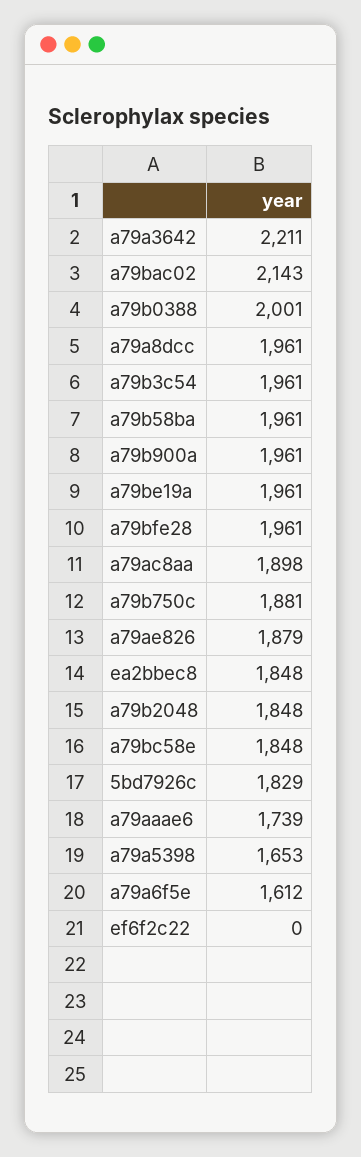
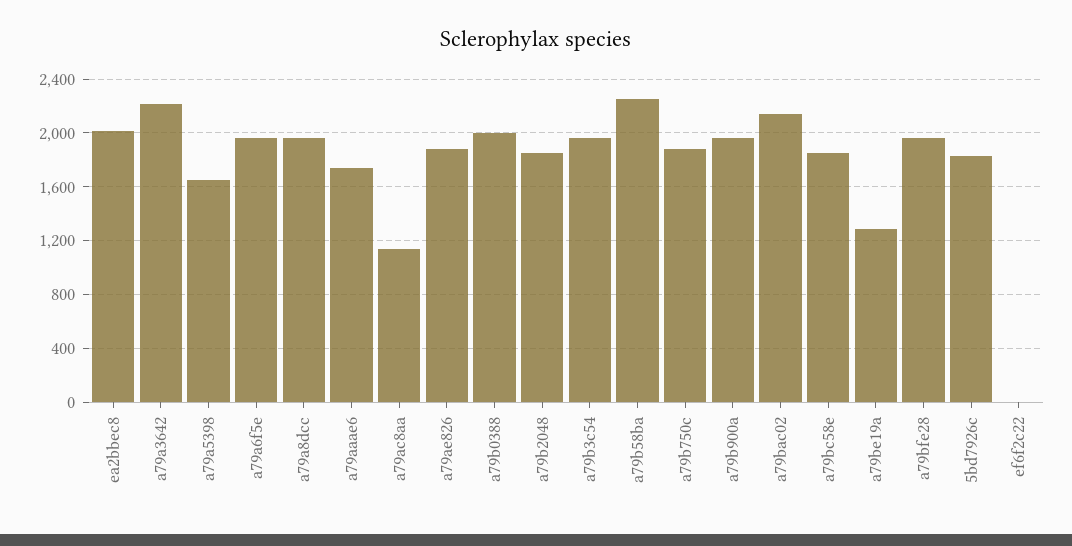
a79b58ba: 1961 -> 2250
a79be19a: 1961 -> 1300
a79ac8aa: 1898 -> 1150
ea2bbec8: 1848 -> 2000
a79a6f5e: 1612 -> 1950

